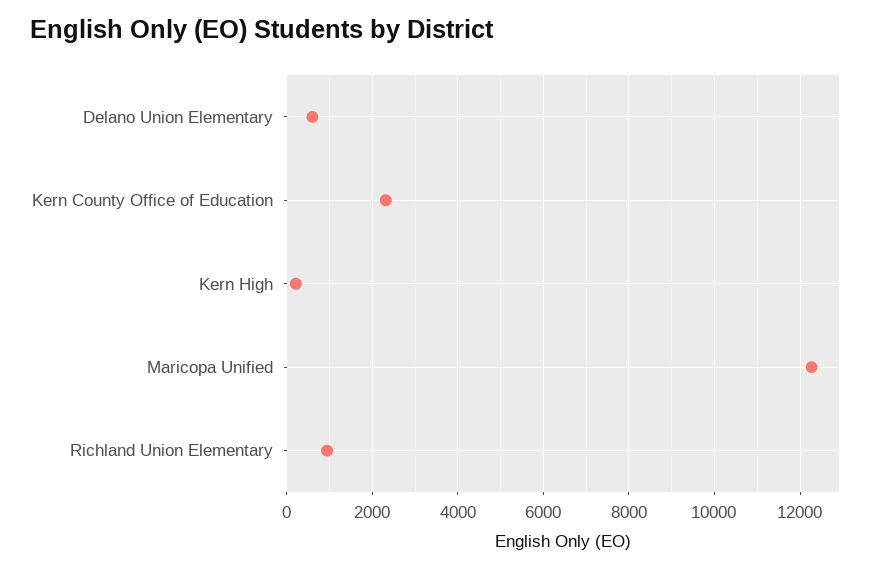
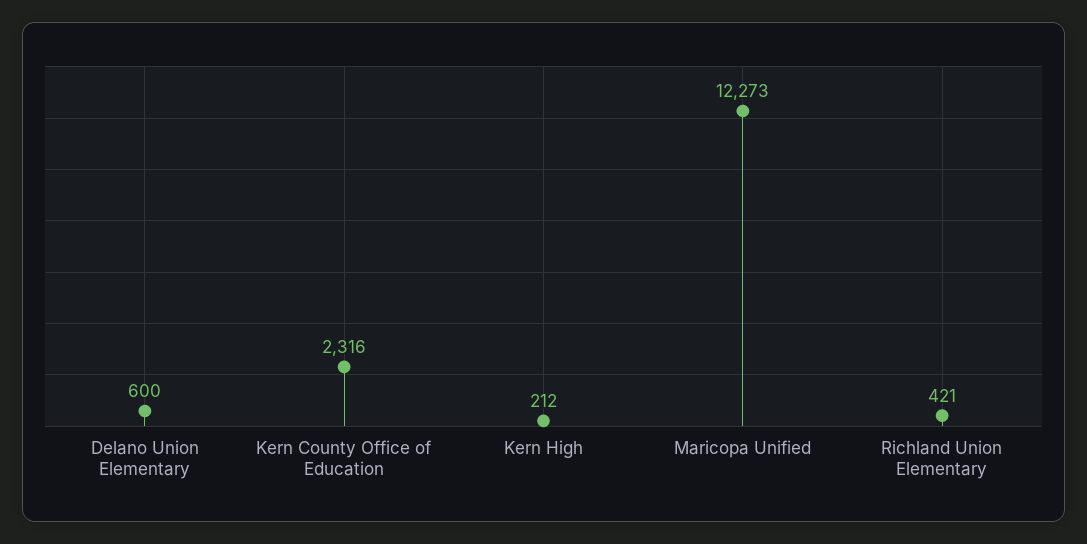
Richland Union Elementary: 1000 -> 421

